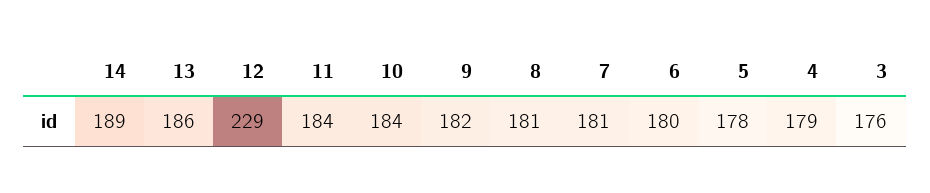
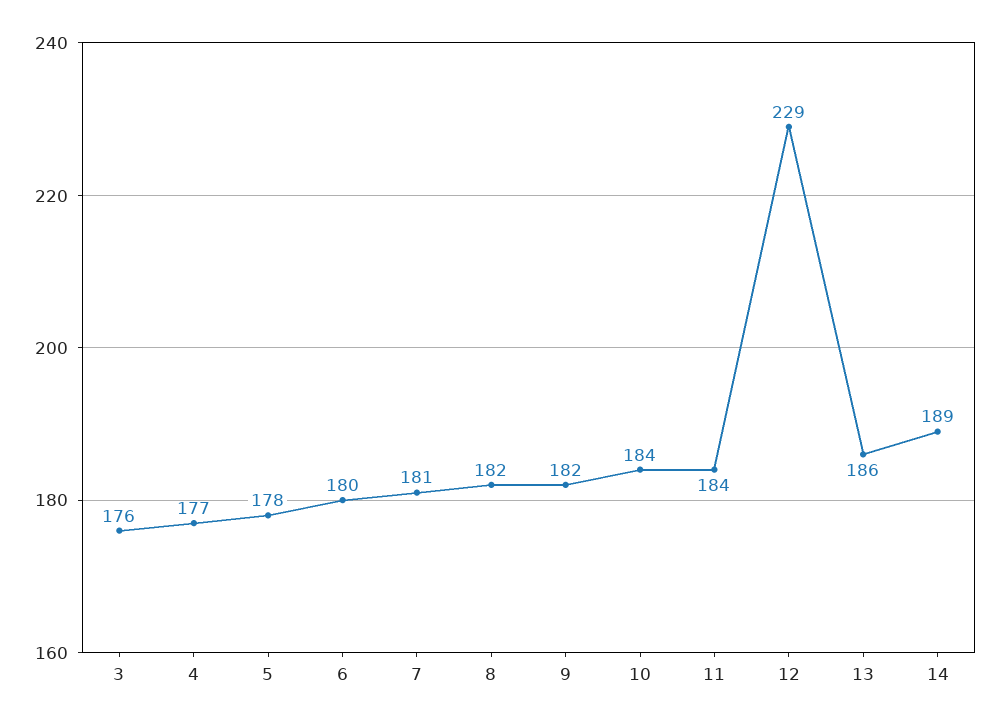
8: 181 -> 182
4: 179 -> 177

